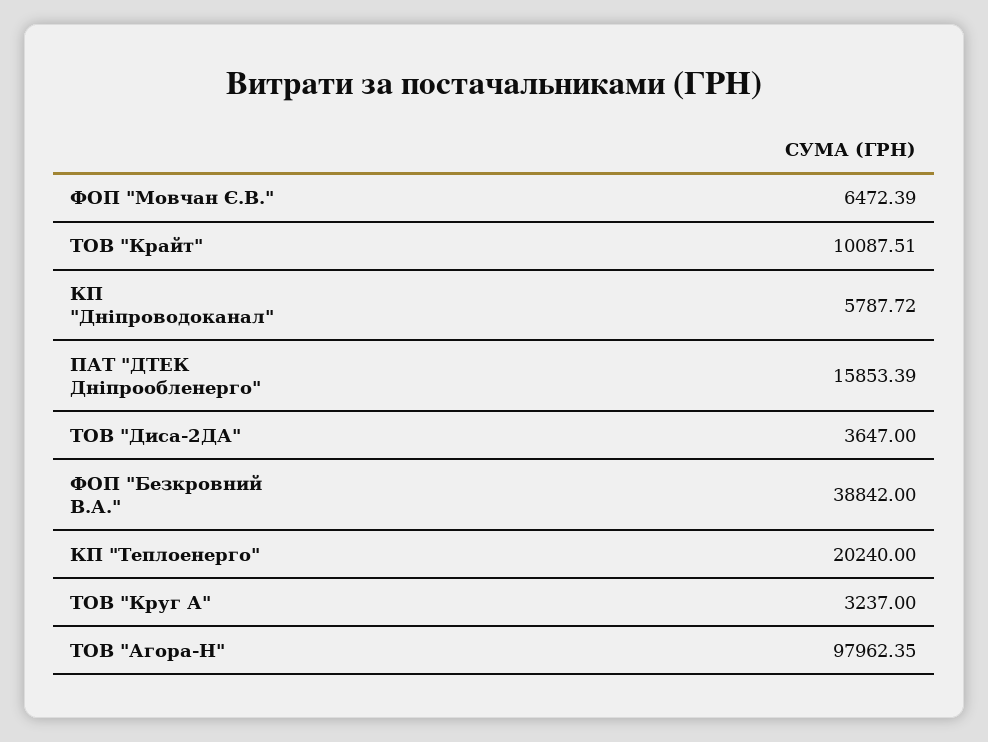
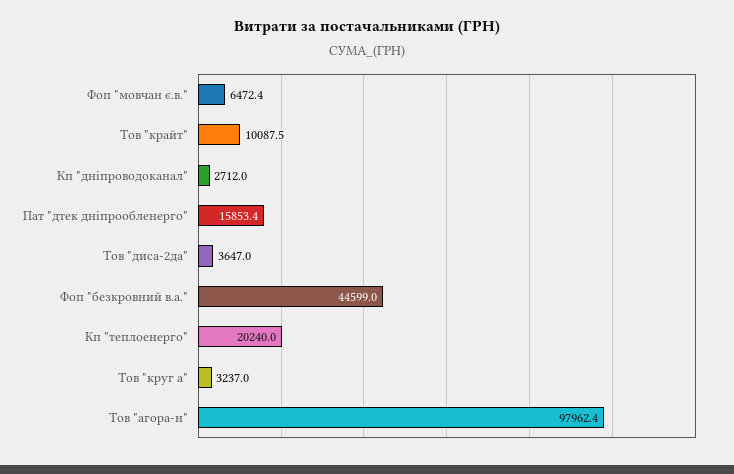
КП "Дніпроводоканал": 5787.72 -> 2712
ФОП "Безкровний В.А.": 38842 -> 44599

